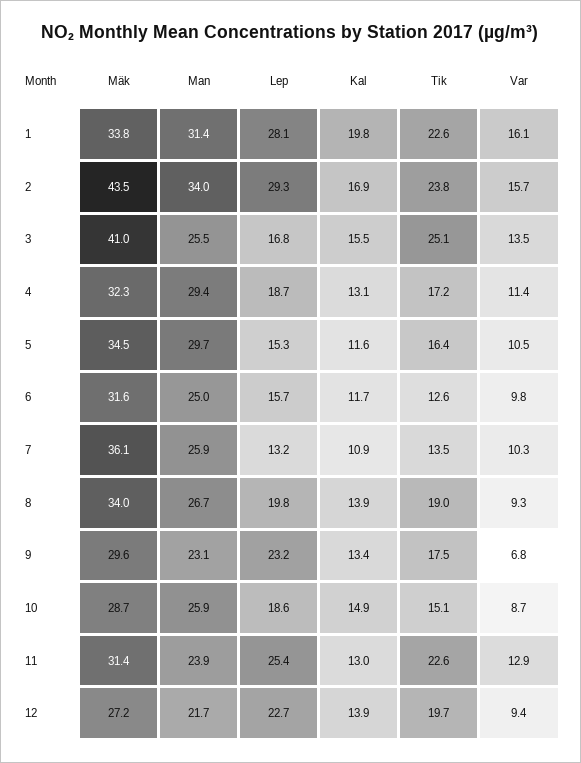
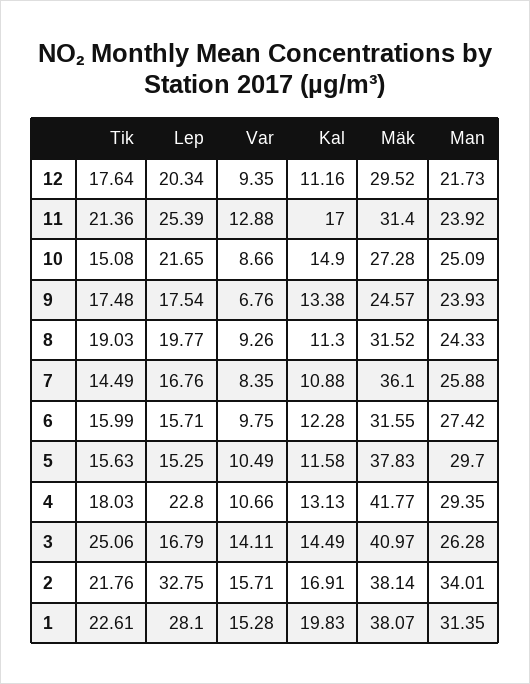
Mäk, 1: 33.8 -> 38.07
Var, 1: 16.1 -> 15.28
Mäk, 2: 43.5 -> 38.14
Lep, 2: 29.3 -> 32.75
Tik, 2: 23.8 -> 21.76
Man, 3: 25.5 -> 26.28
Kal, 3: 15.5 -> 14.49
Var, 3: 13.5 -> 14.11
Mäk, 4: 32.3 -> 41.77
Lep, 4: 18.7 -> 22.8
Tik, 4: 17.2 -> 18.03
Var, 4: 11.4 -> 10.66
Mäk, 5: 34.5 -> 37.83
Tik, 5: 16.4 -> 15.63
Man, 6: 25 -> 27.42
Kal, 6: 11.7 -> 12.28
Tik, 6: 12.6 -> 15.99
Lep, 7: 13.2 -> 16.76
Tik, 7: 13.5 -> 14.49
Var, 7: 10.3 -> 8.35
Mäk, 8: 34 -> 31.52
Man, 8: 26.7 -> 24.33
Kal, 8: 13.9 -> 11.3
Mäk, 9: 29.6 -> 24.57
Man, 9: 23.1 -> 23.93
Lep, 9: 23.2 -> 17.54
Mäk, 10: 28.7 -> 27.28
Man, 10: 25.9 -> 25.09
Lep, 10: 18.6 -> 21.65
Kal, 11: 13 -> 17
Tik, 11: 22.6 -> 21.36
Mäk, 12: 27.2 -> 29.52
Lep, 12: 22.7 -> 20.34
Kal, 12: 13.9 -> 11.16
Tik, 12: 19.7 -> 17.64

